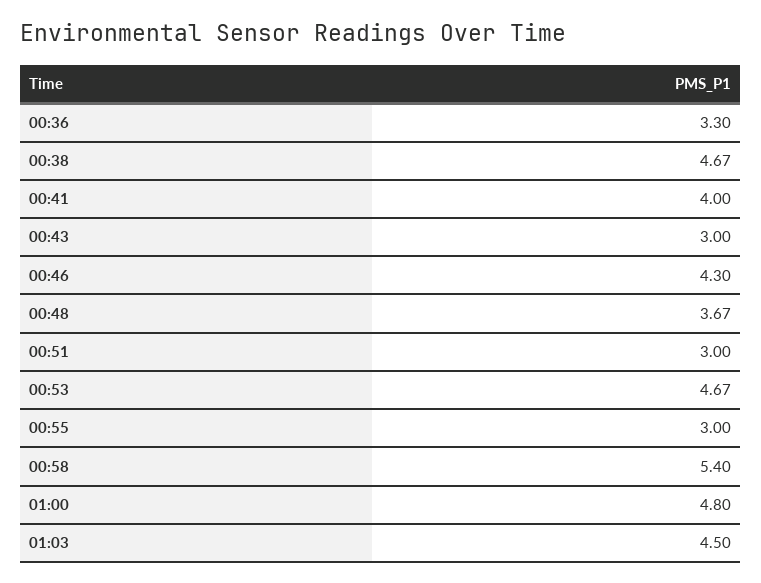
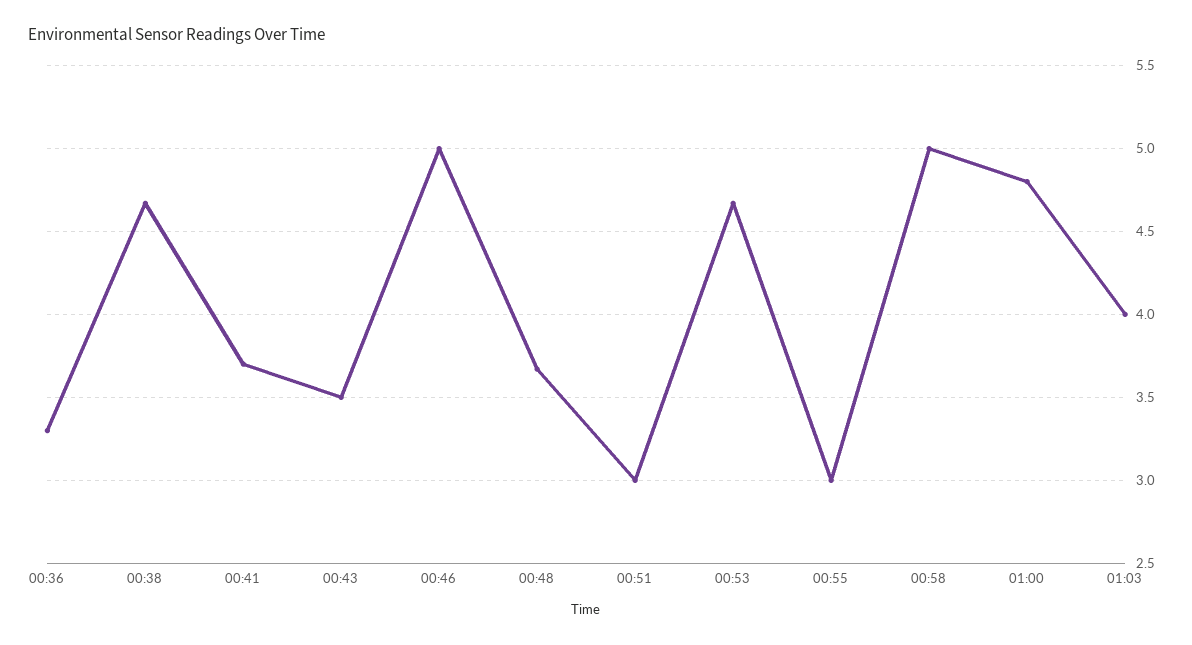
00:41: 4 -> 3.7
00:43: 3 -> 3.5
00:46: 4.3 -> 5
00:58: 5.4 -> 5
01:03: 4.5 -> 4

